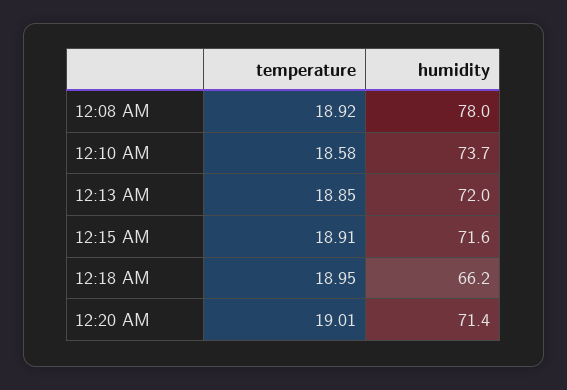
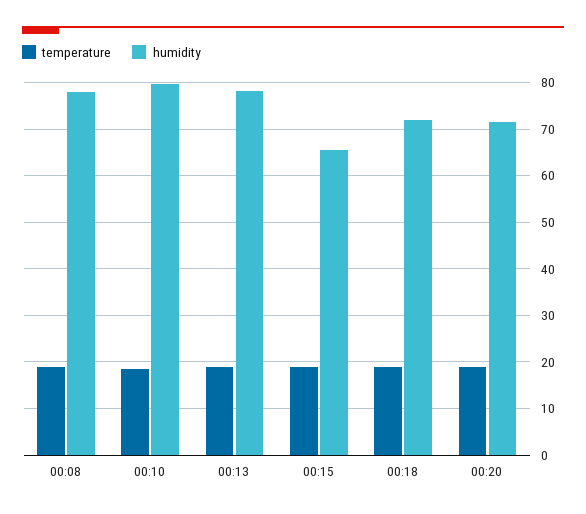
humidity, 12:10 AM: 73.7 -> 80
humidity, 12:13 AM: 72 -> 78
humidity, 12:15 AM: 71.6 -> 66
humidity, 12:18 AM: 66.2 -> 72

